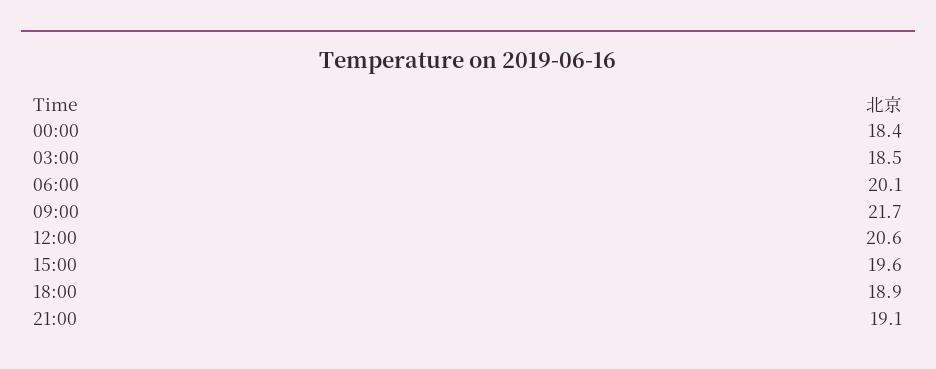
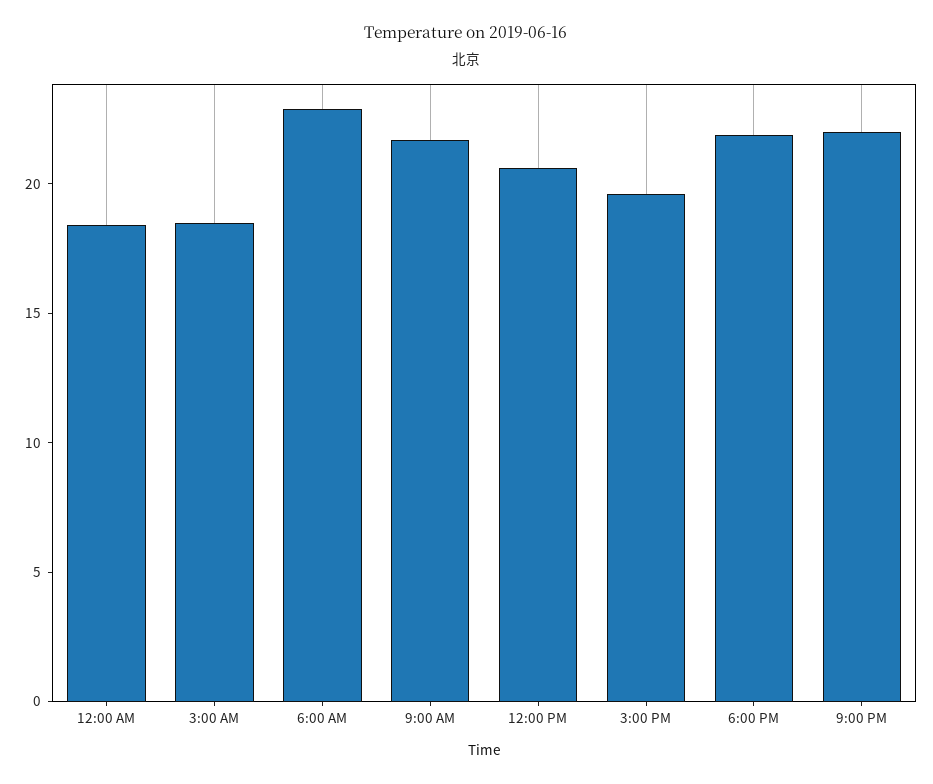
06:00: 20.1 -> 23
18:00: 18.9 -> 22
21:00: 19.1 -> 22

